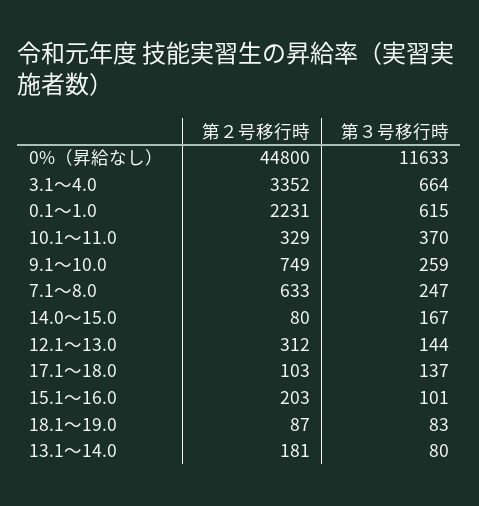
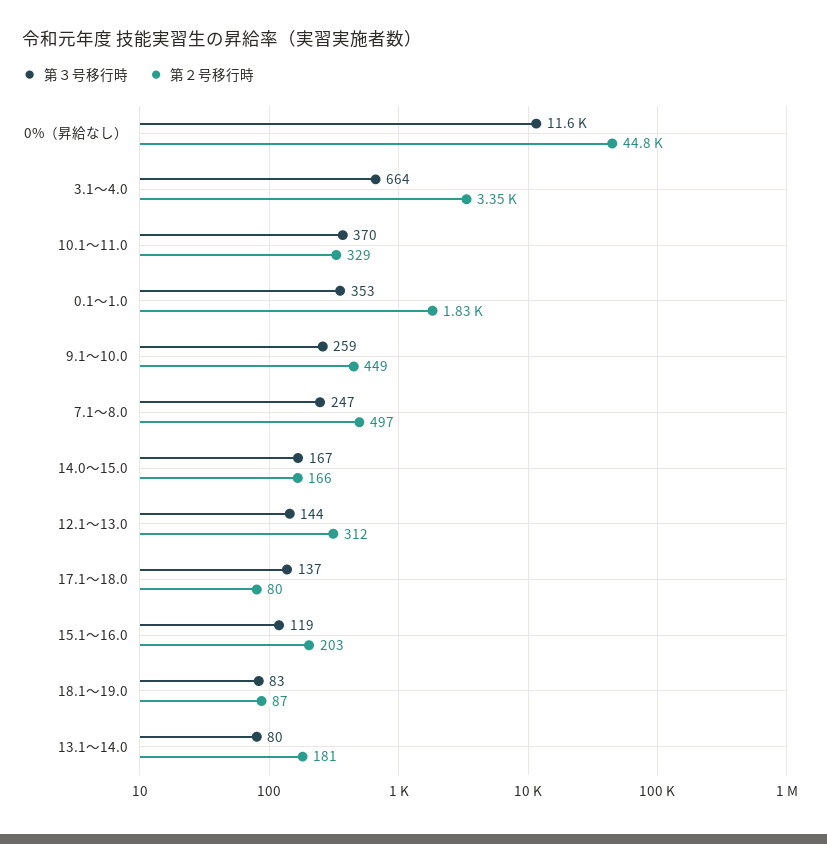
第２号移行時, 0.1～1.0: 2231 -> 1830
第３号移行時, 0.1～1.0: 615 -> 353
第２号移行時, 9.1～10.0: 749 -> 449
第２号移行時, 7.1～8.0: 633 -> 497
第２号移行時, 14.0～15.0: 80 -> 166
第２号移行時, 17.1～18.0: 103 -> 80
第３号移行時, 15.1～16.0: 101 -> 119

